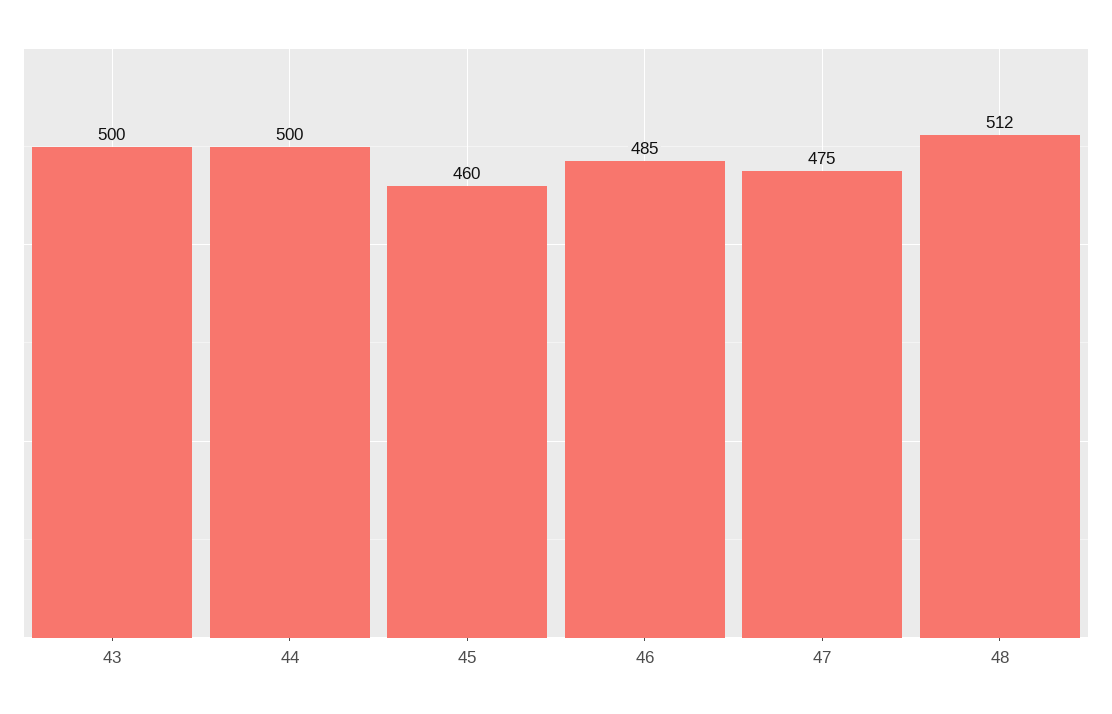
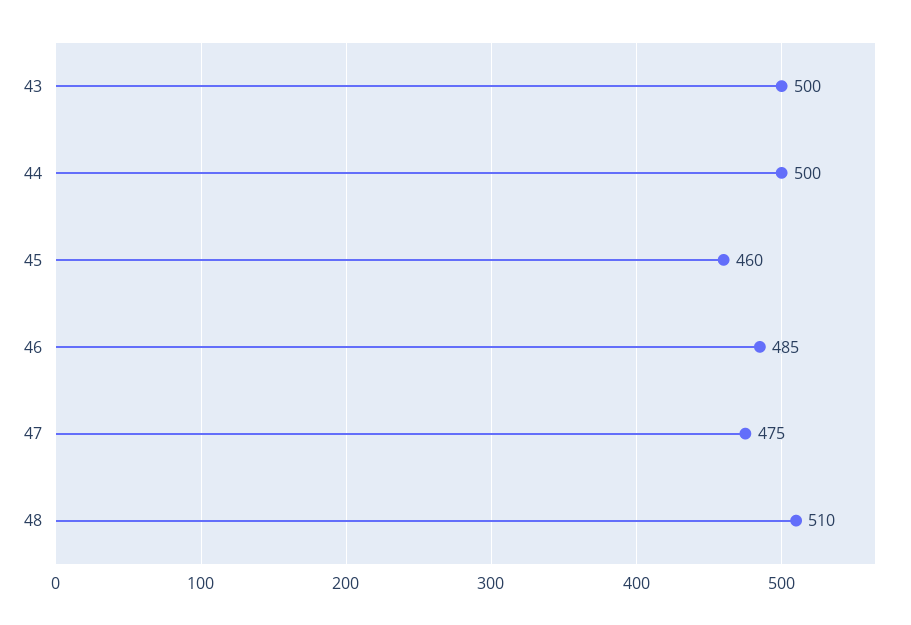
48: 512 -> 510

